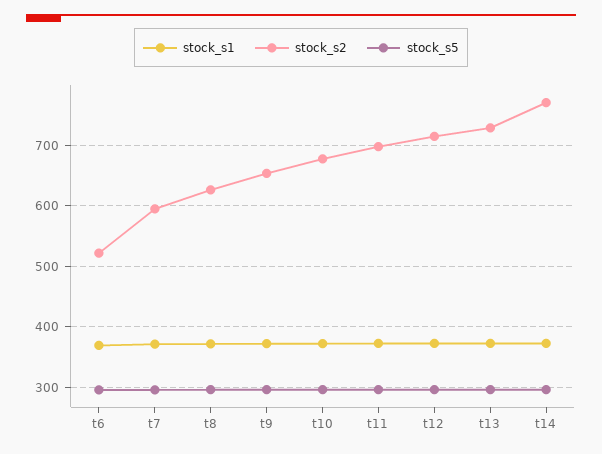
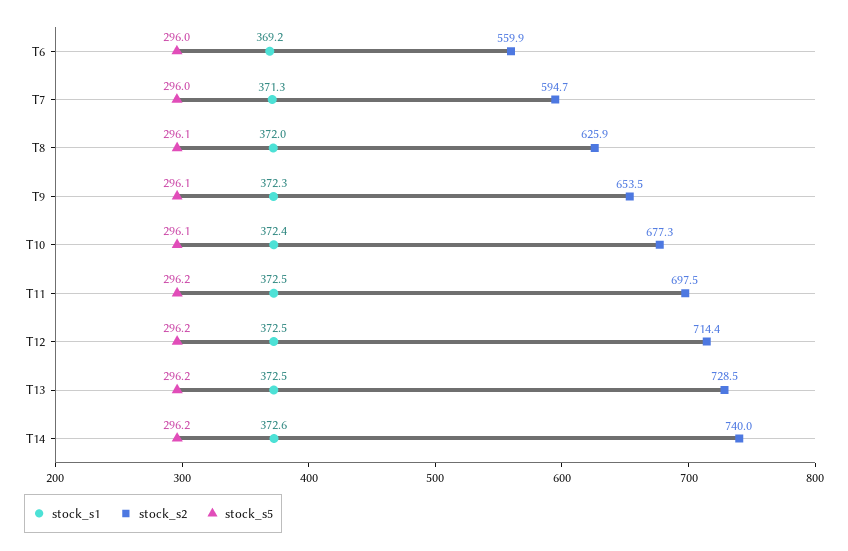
stock_s2, t6: 520 -> 559.9
stock_s2, t14: 770 -> 740

